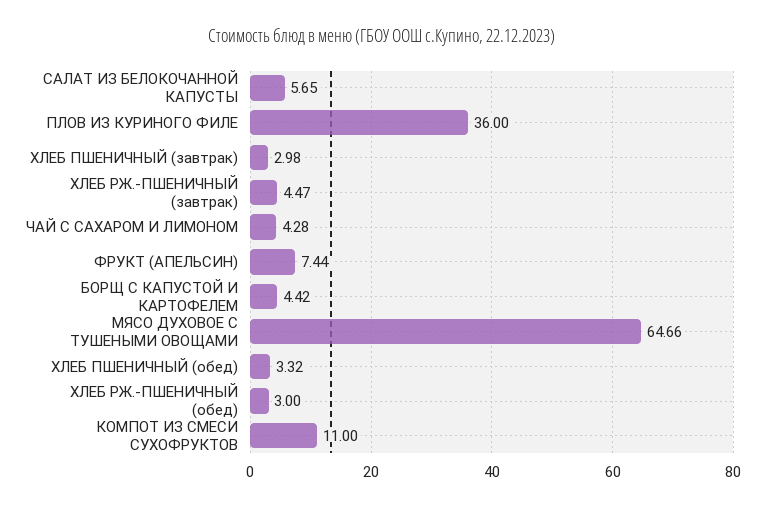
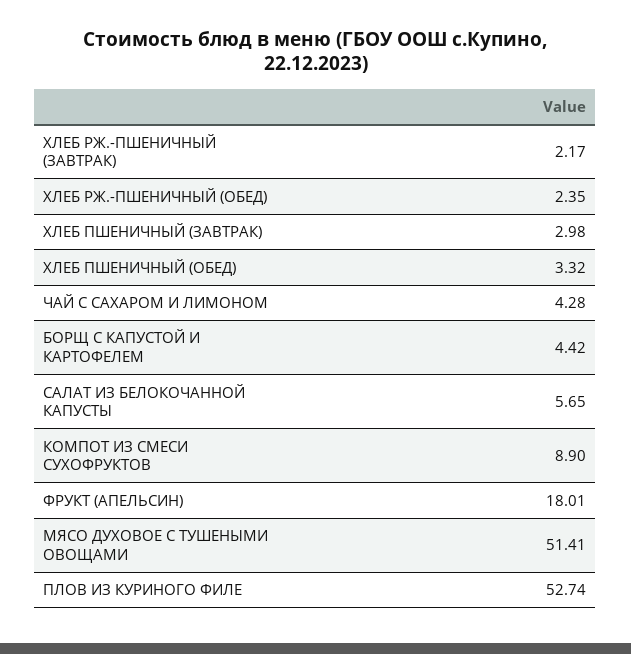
ПЛОВ ИЗ КУРИНОГО ФИЛЕ: 36 -> 52.74
ХЛЕБ РЖ.-ПШЕНИЧНЫЙ (завтрак): 4.47 -> 2.17
ФРУКТ (АПЕЛЬСИН): 7.44 -> 18.01
МЯСО ДУХОВОЕ С ТУШЕНЫМИ ОВОЩАМИ: 64.66 -> 51.41
ХЛЕБ РЖ.-ПШЕНИЧНЫЙ (обед): 3 -> 2.35
КОМПОТ ИЗ СМЕСИ СУХОФРУКТОВ: 11 -> 8.9

